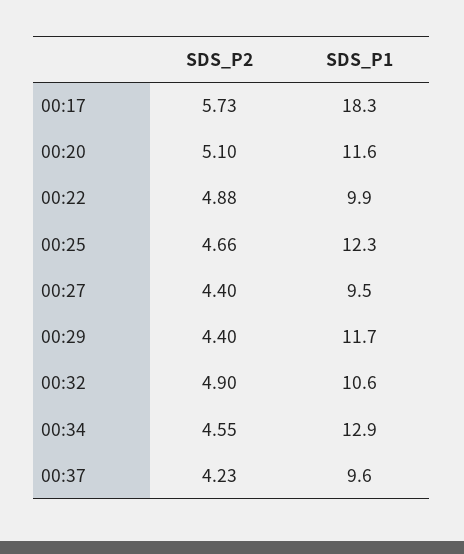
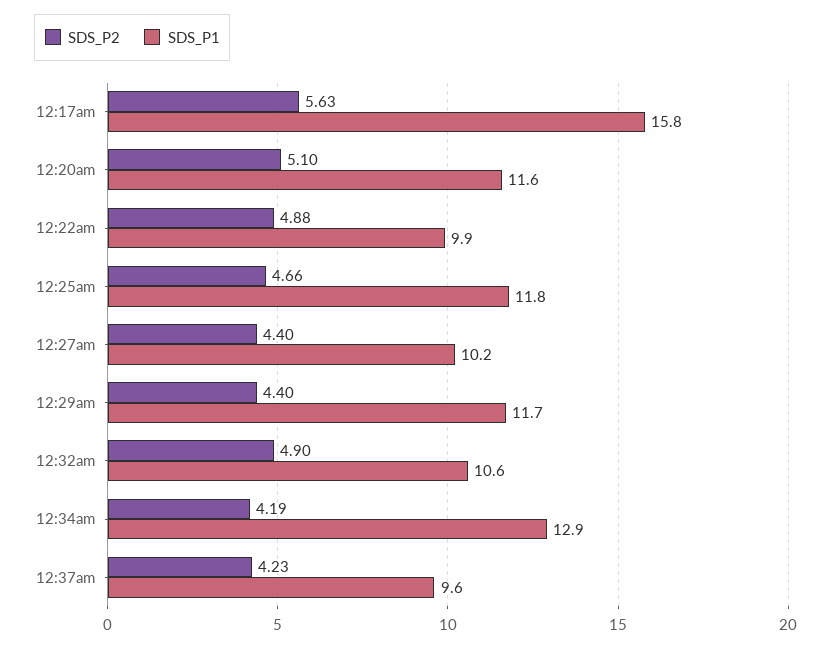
SDS_P2, 00:17: 5.73 -> 5.63
SDS_P1, 00:17: 18.3 -> 15.8
SDS_P1, 00:25: 12.3 -> 11.8
SDS_P1, 00:27: 9.5 -> 10.2
SDS_P2, 00:34: 4.55 -> 4.19

